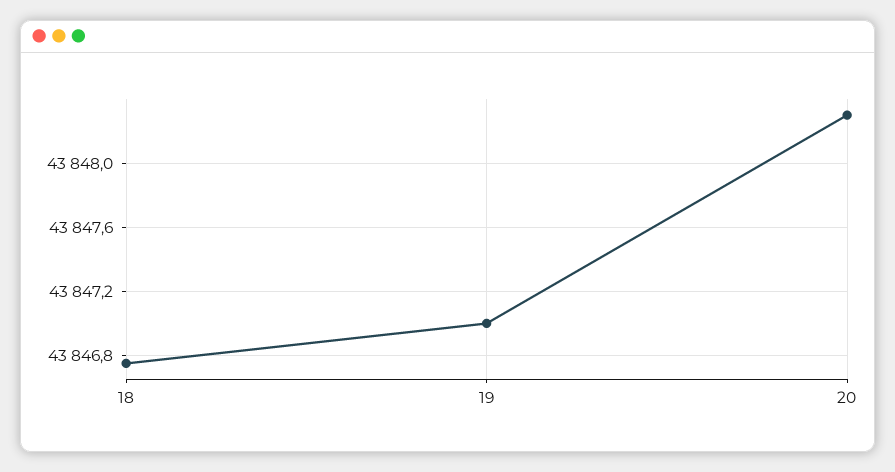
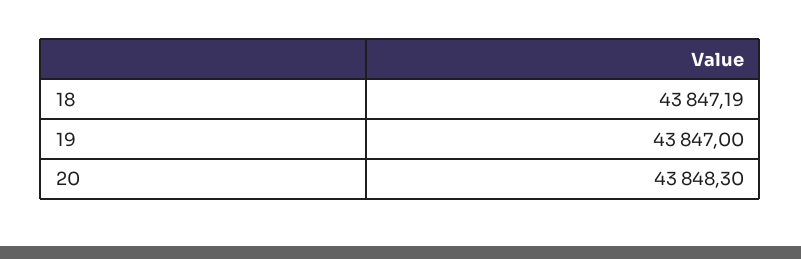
18: 43846.75 -> 43847.19

